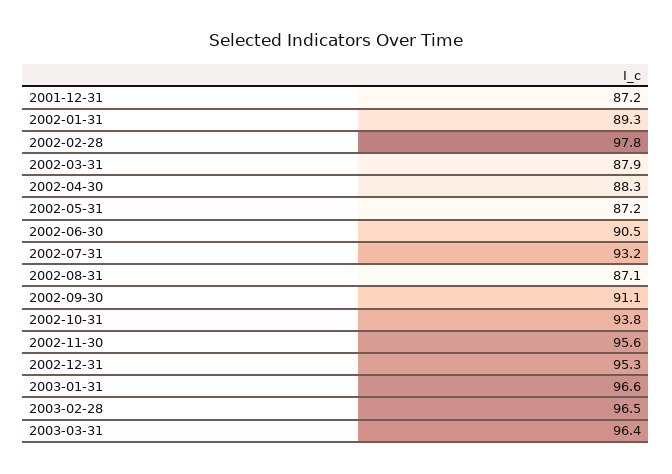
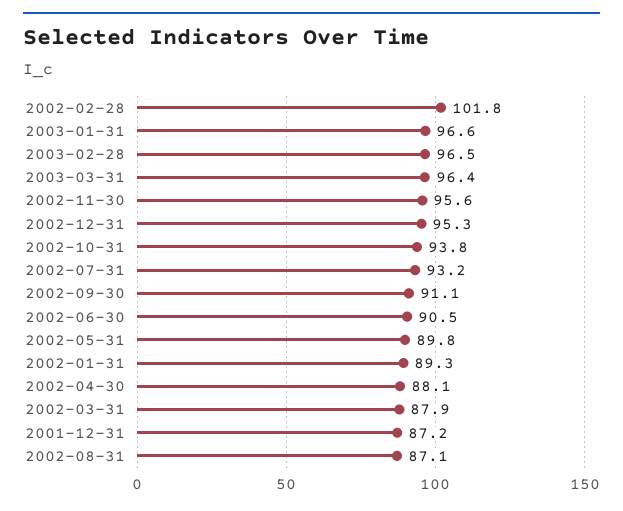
2002-02-28: 97.8 -> 101.8
2002-04-30: 88.3 -> 88.1
2002-05-31: 87.2 -> 89.8

